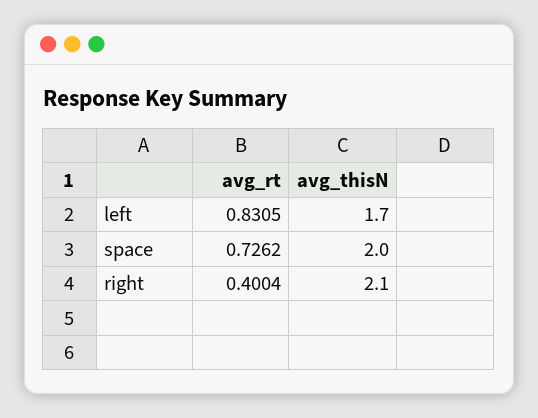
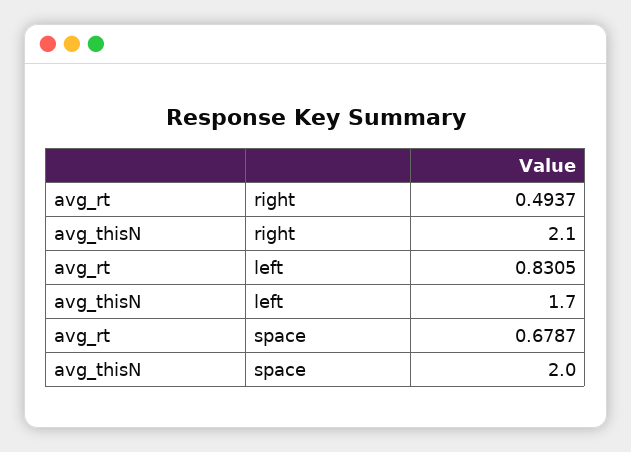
avg_rt, space: 0.7262 -> 0.6787
avg_rt, right: 0.4004 -> 0.4937

